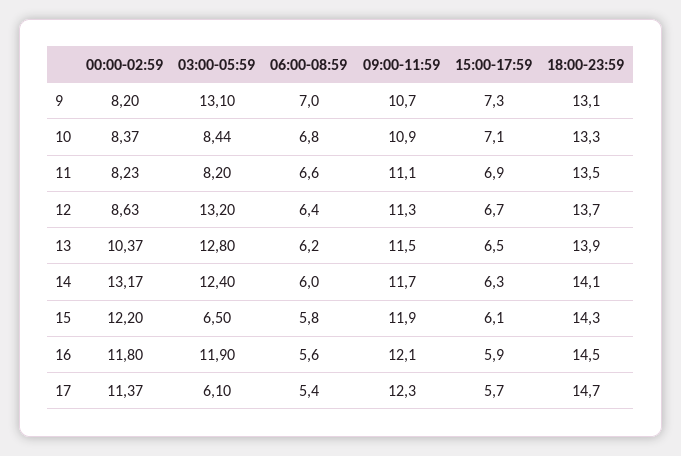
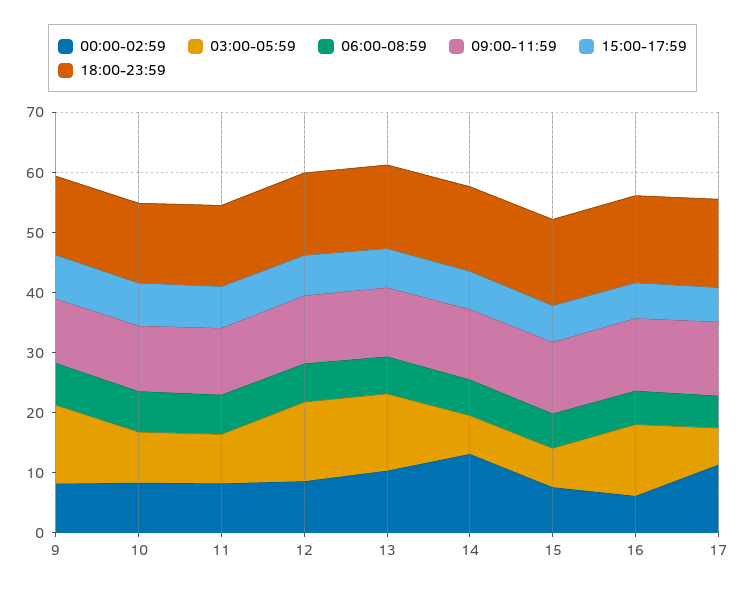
03:00-05:59, 14: 12.4 -> 6
00:00-02:59, 15: 12.2 -> 8
00:00-02:59, 16: 11.8 -> 6

